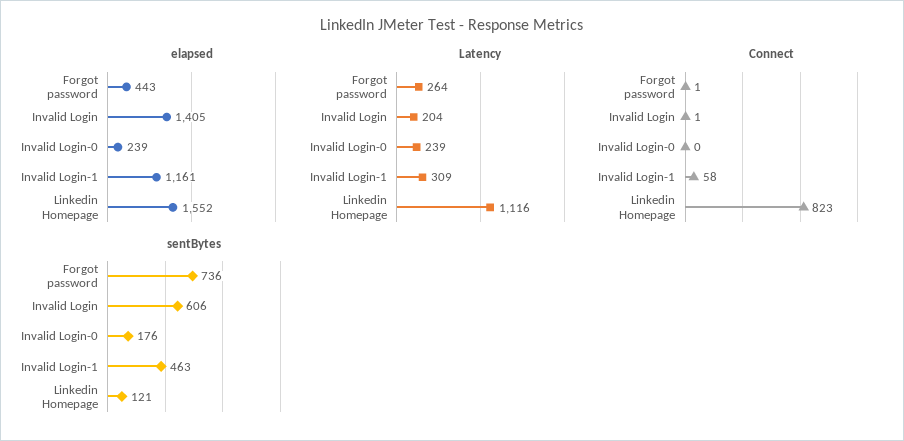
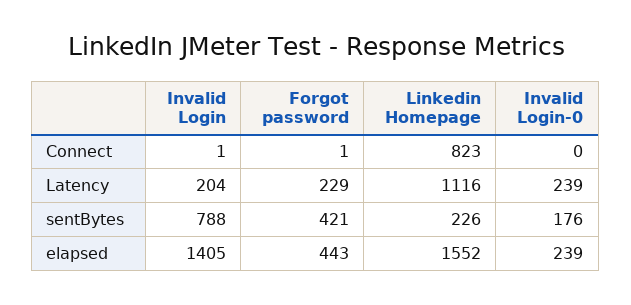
elapsed, Invalid Login-1: 1161 -> none
Latency, Forgot password: 264 -> 229
Latency, Invalid Login-1: 309 -> none
Connect, Invalid Login-1: 58 -> none
sentBytes, Forgot password: 736 -> 421
sentBytes, Invalid Login: 606 -> 788
sentBytes, Invalid Login-1: 463 -> none
sentBytes, Linkedin Homepage: 121 -> 226

